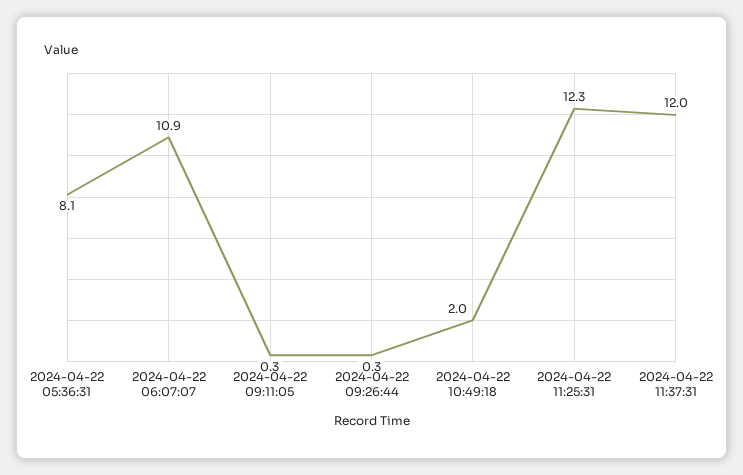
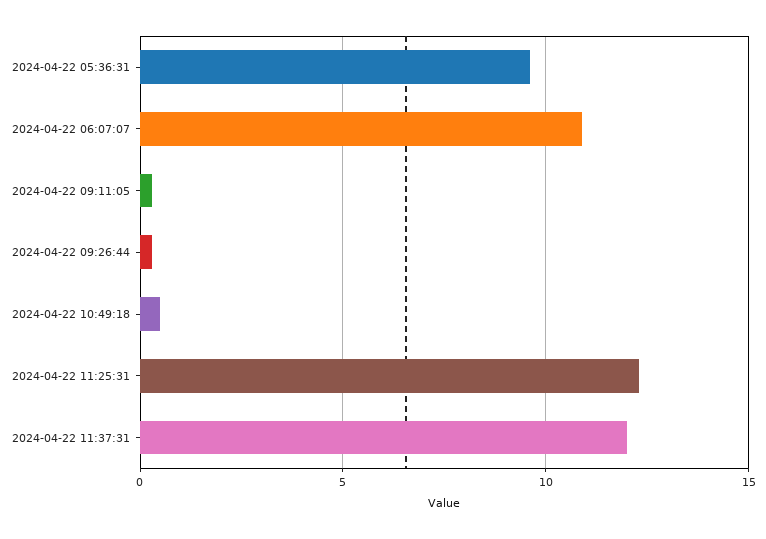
2024-04-22 05:36:31: 8.1 -> 9.5
2024-04-22 10:49:18: 2 -> 0.5

